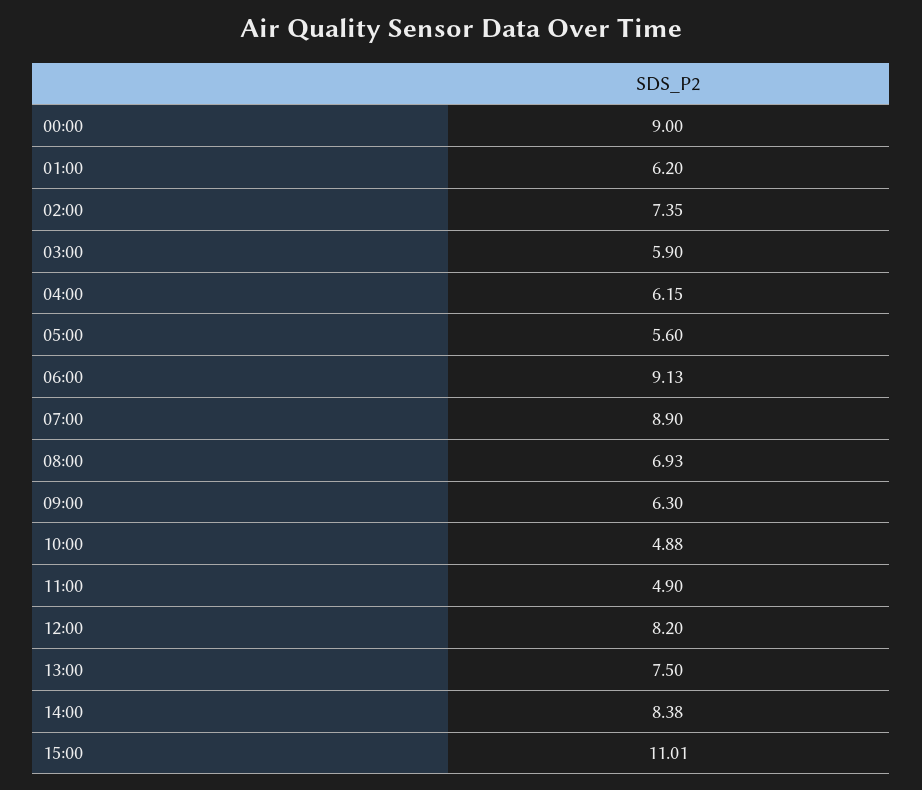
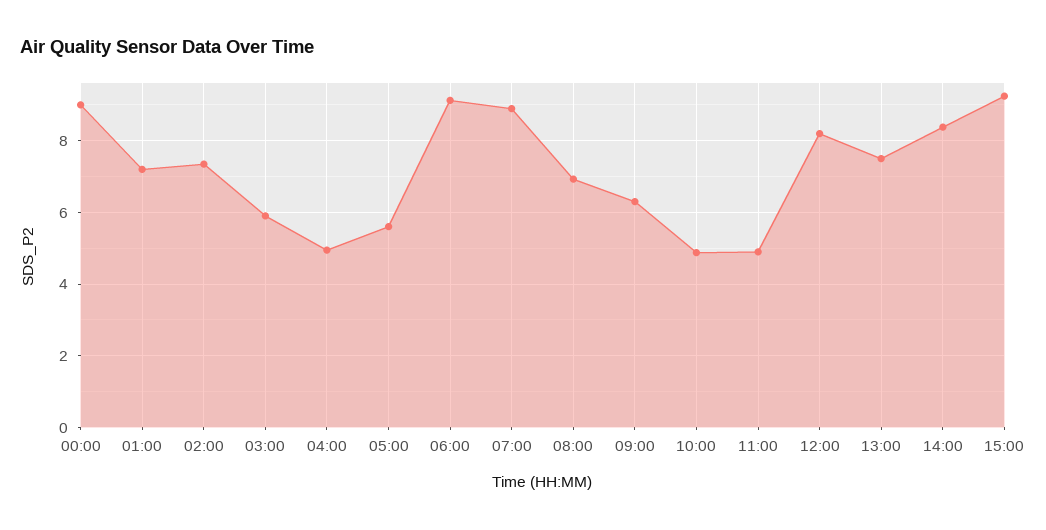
01:00: 6.2 -> 7.2
04:00: 6.15 -> 5
15:00: 11.01 -> 9.2

